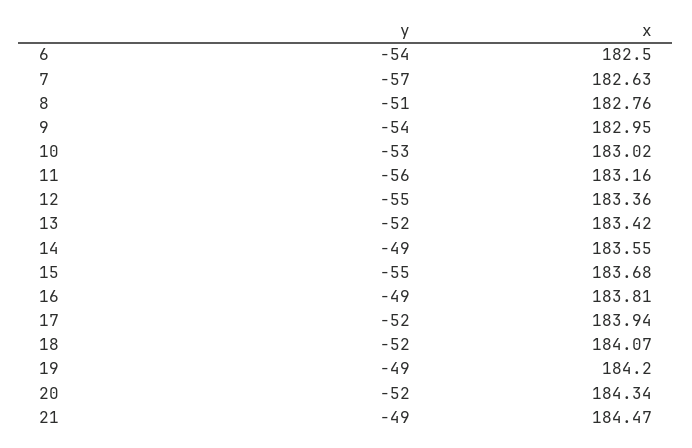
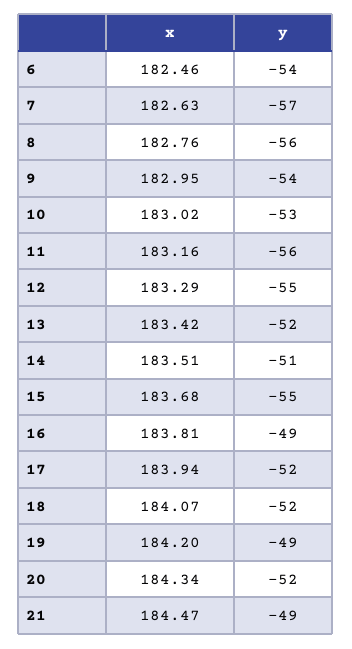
x, 6: 182.5 -> 182.46
y, 8: -51 -> -56
x, 12: 183.36 -> 183.29
y, 14: -49 -> -51
x, 14: 183.55 -> 183.51

